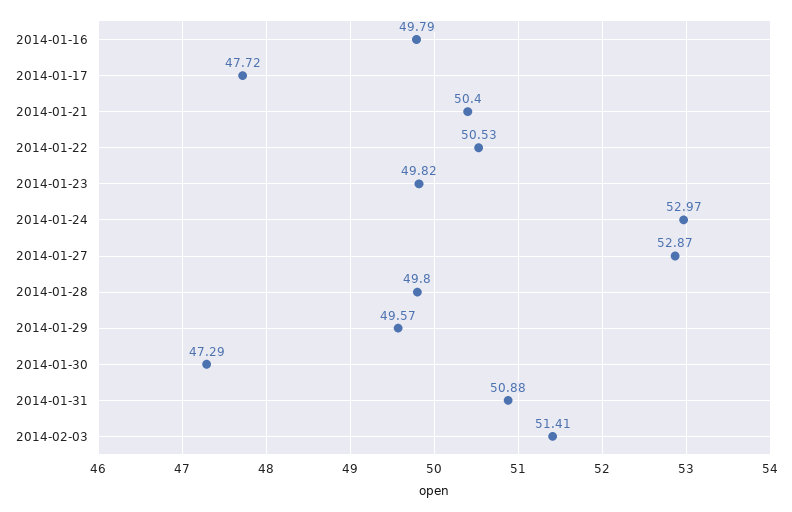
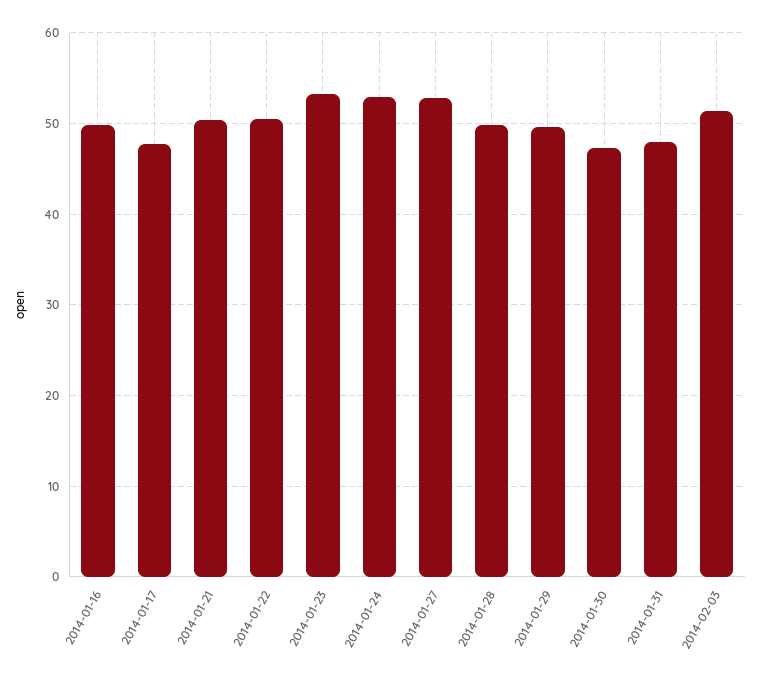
2014-01-23: 49.82 -> 53
2014-01-31: 50.88 -> 48

